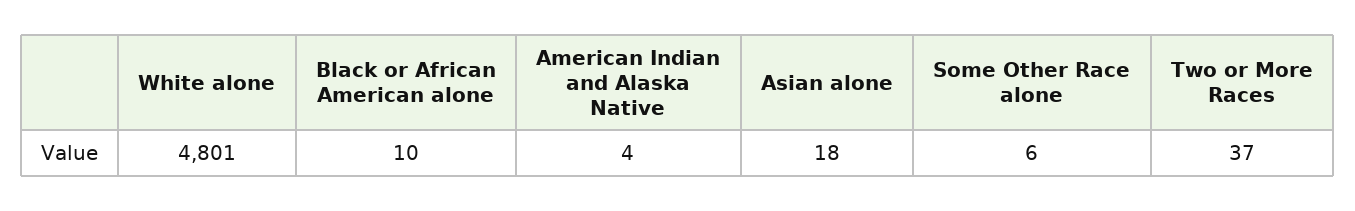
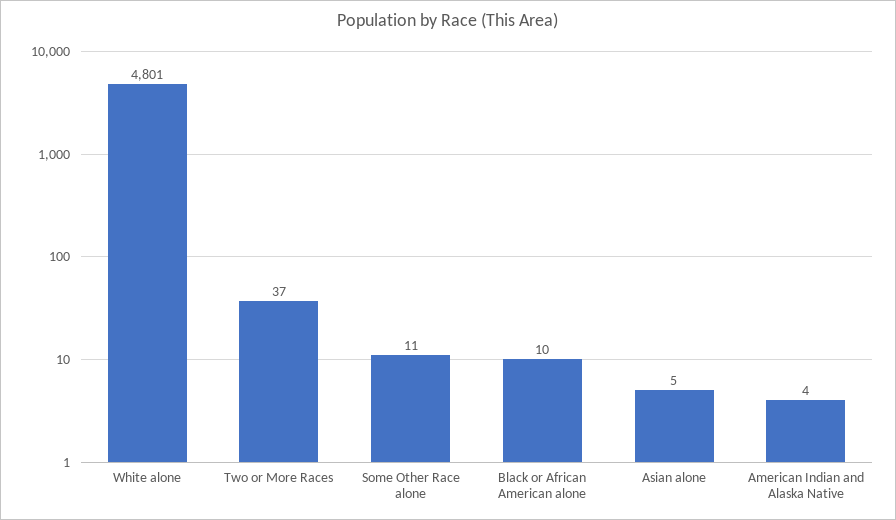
Asian alone: 18 -> 5
Some Other Race alone: 6 -> 11

